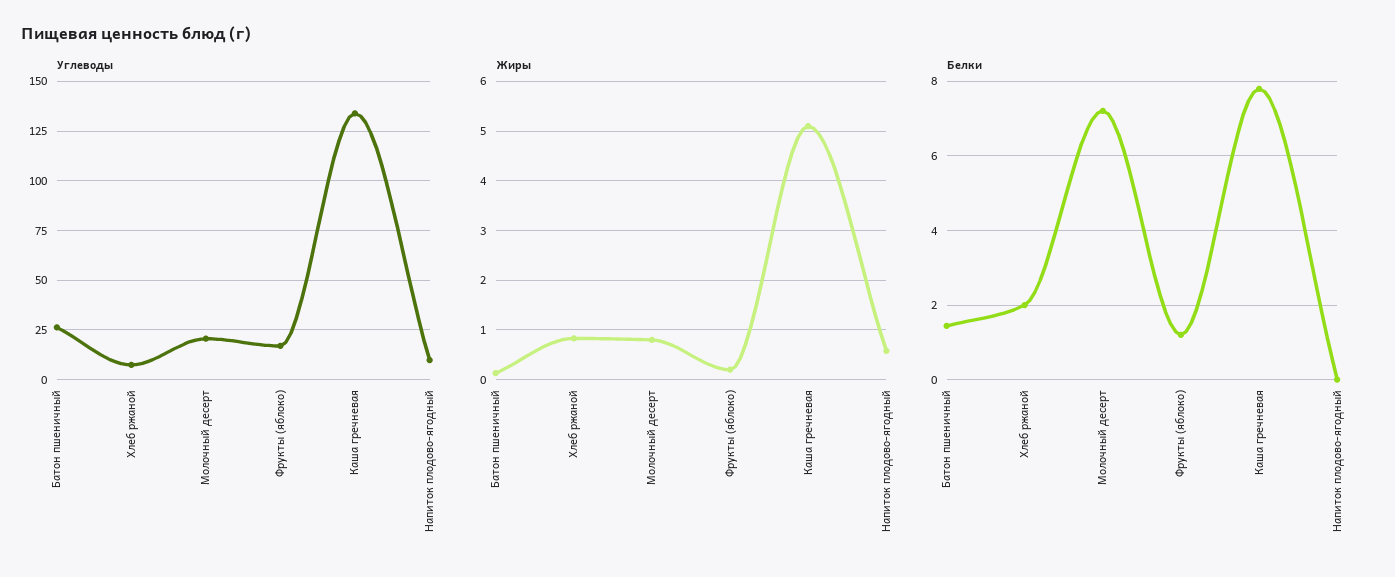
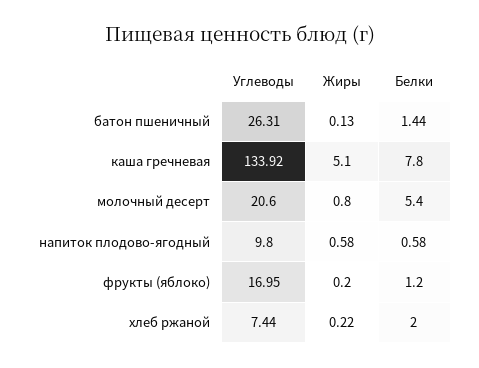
Жиры, Хлеб ржаной: 0.8 -> 0.22
Белки, Молочный десерт: 7.2 -> 5.4
Белки, Напиток плодово-ягодный: 0 -> 0.58

